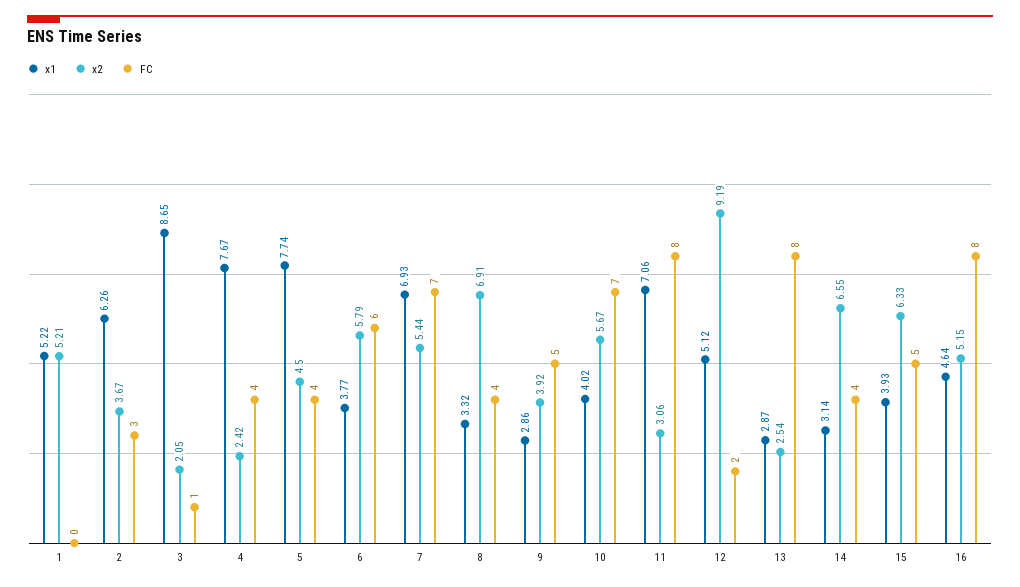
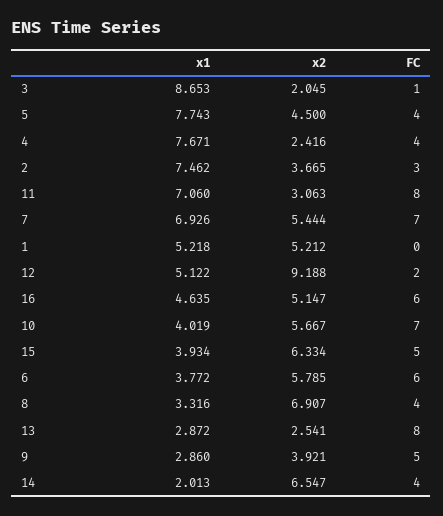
x1, 2: 6.26 -> 7.462
x1, 14: 3.14 -> 2.013
FC, 16: 8 -> 6

